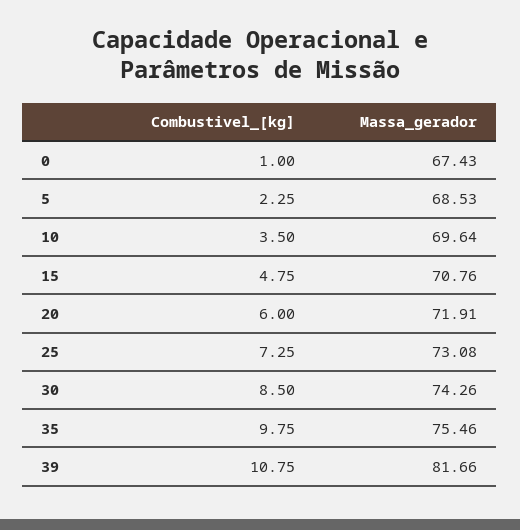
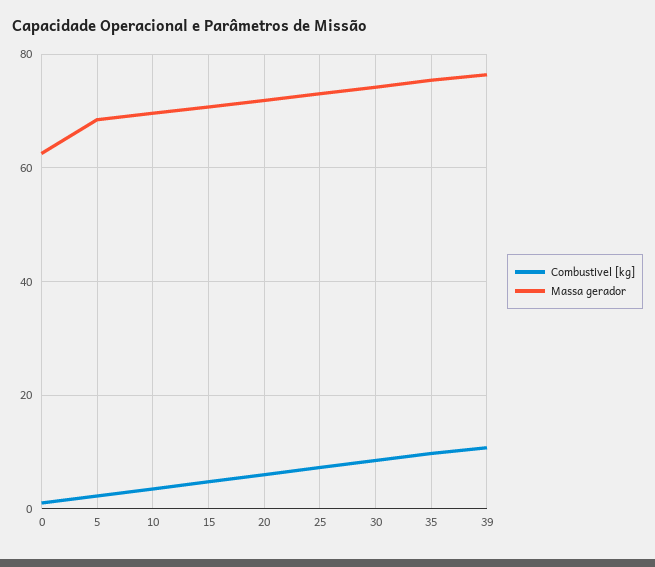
Massa_gerador, 0: 67.43 -> 62
Massa_gerador, 39: 81.66 -> 76

